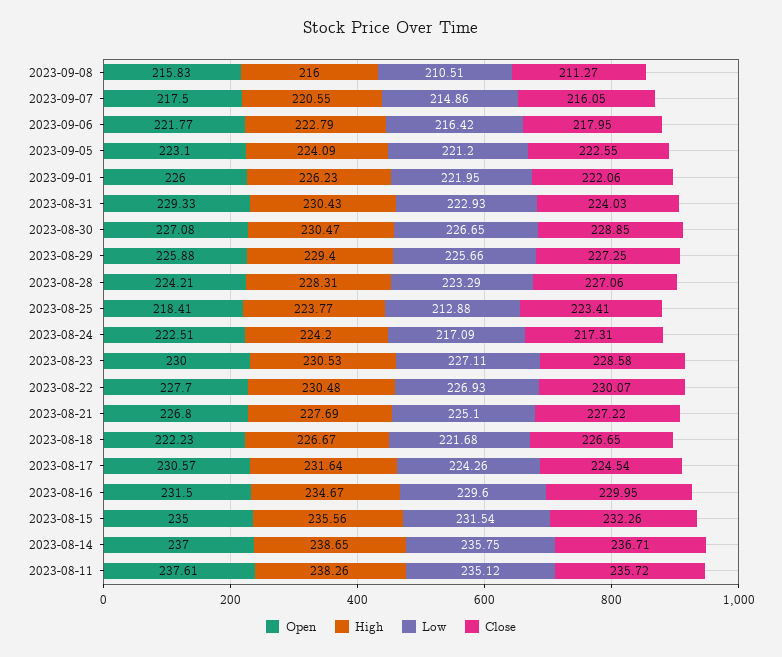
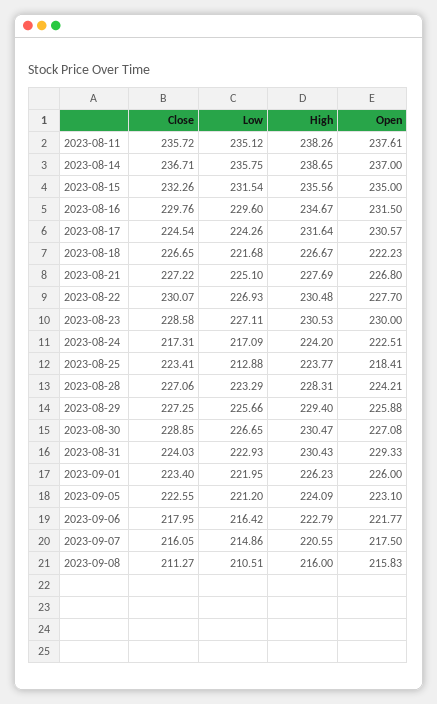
Close, 2023-09-01: 222.06 -> 223.4
Close, 2023-08-16: 229.95 -> 229.76

